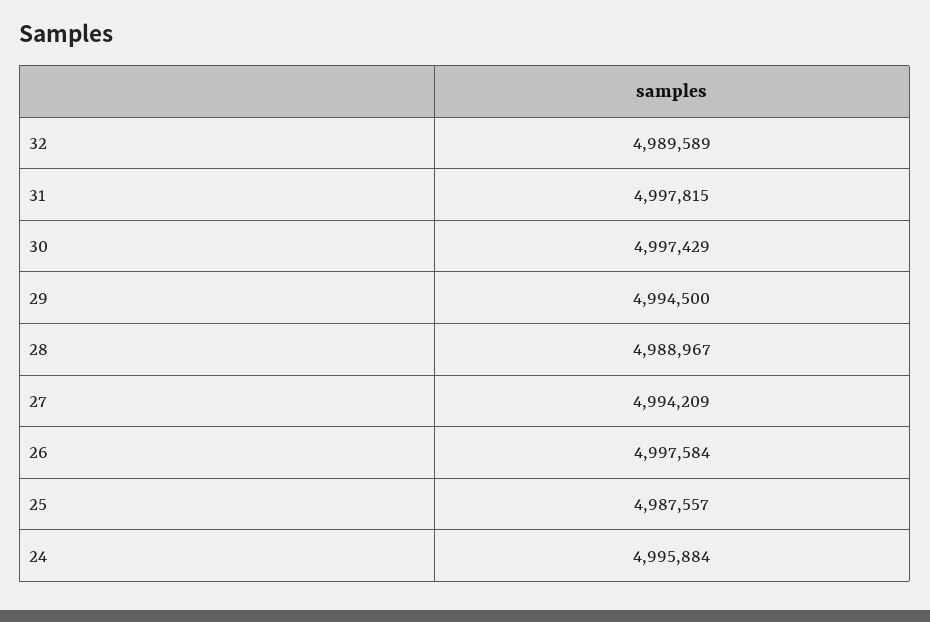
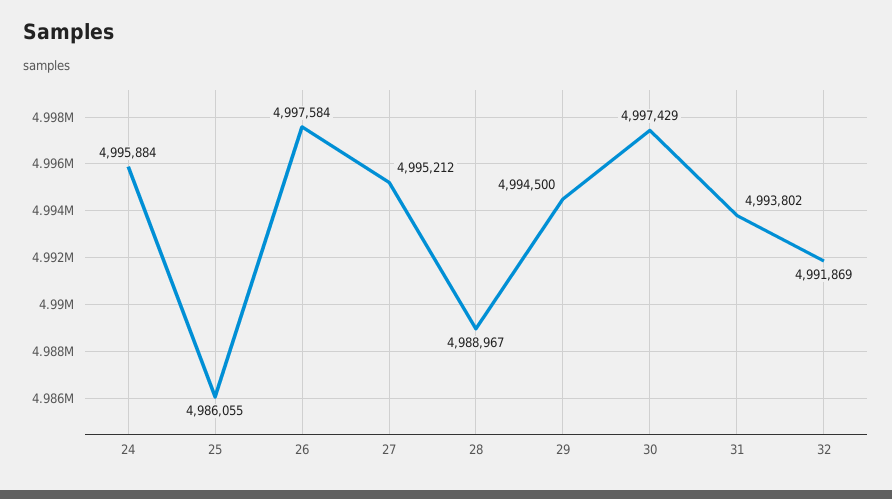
32: 4989589 -> 4991869
31: 4997815 -> 4993802
27: 4994209 -> 4995212
25: 4987557 -> 4986055

